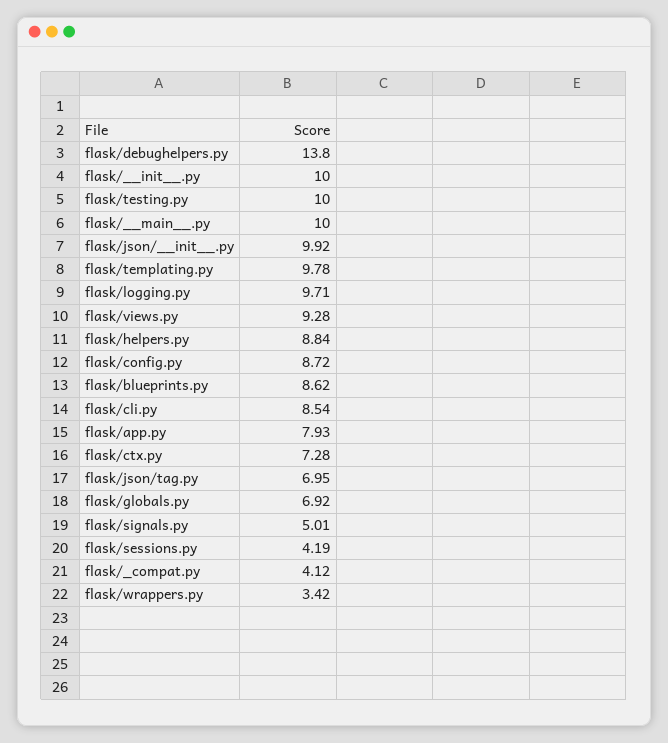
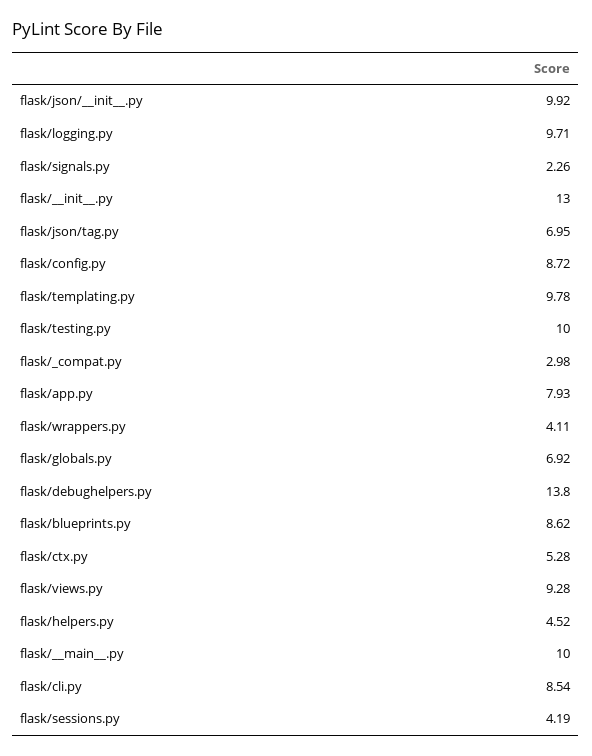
flask/__init__.py: 10 -> 13
flask/helpers.py: 8.84 -> 4.52
flask/ctx.py: 7.28 -> 5.28
flask/signals.py: 5.01 -> 2.26
flask/_compat.py: 4.12 -> 2.98
flask/wrappers.py: 3.42 -> 4.11

